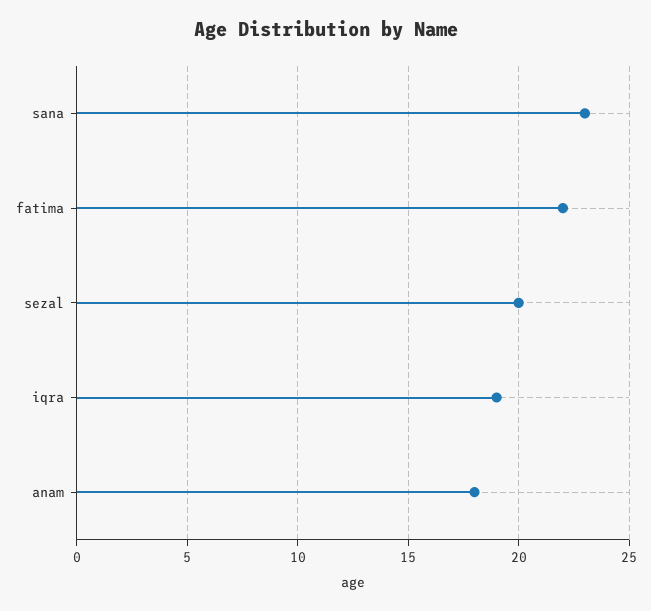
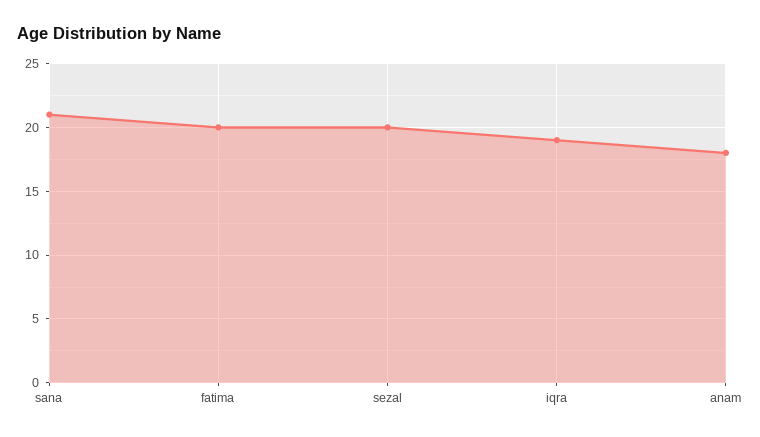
sana: 23 -> 21
fatima: 22 -> 20

